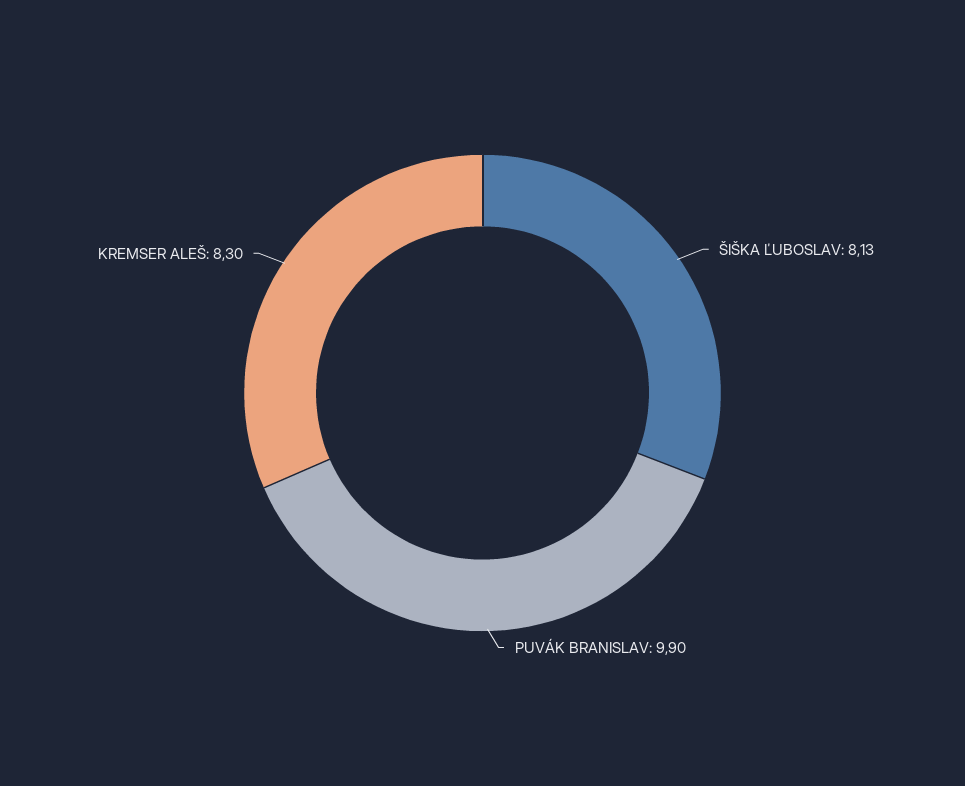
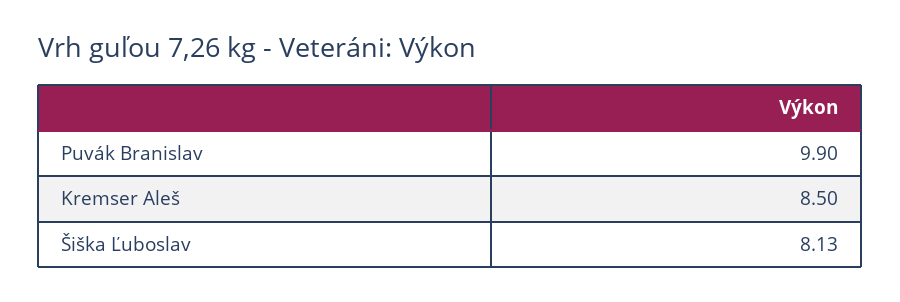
KREMSER ALEŠ: 8.3 -> 8.5

